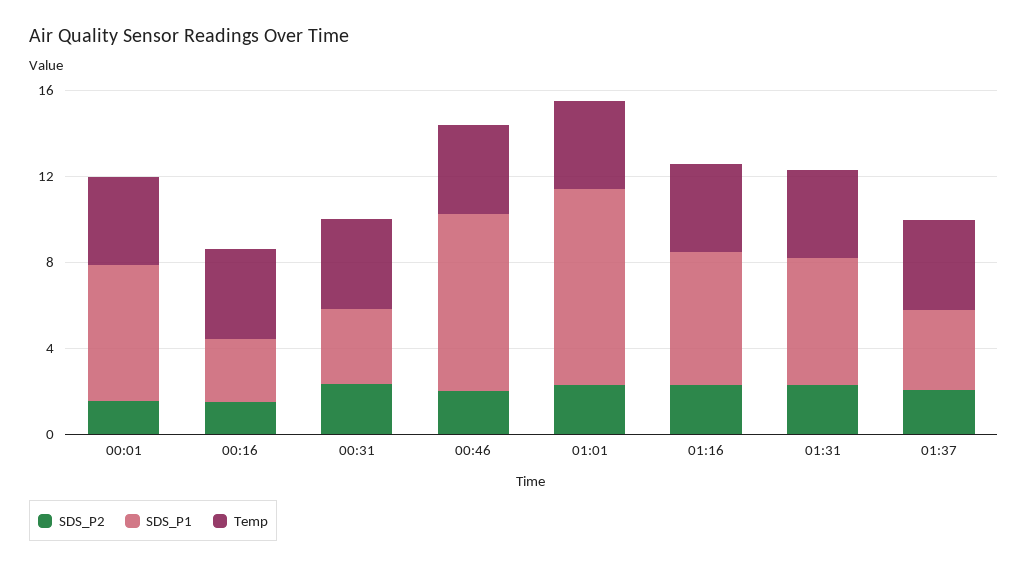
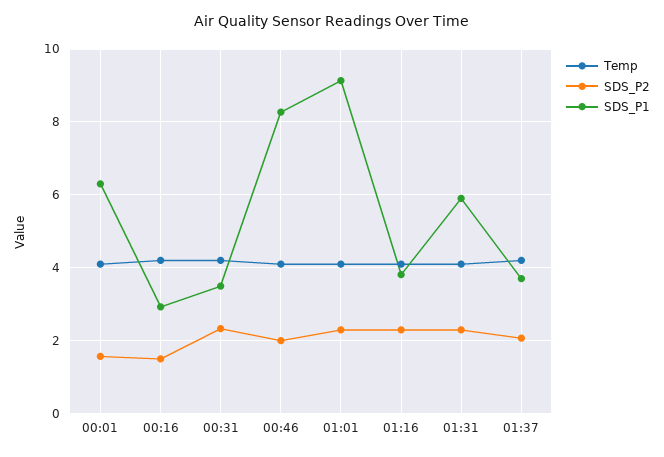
SDS_P1, 01:16: 6 -> 3.8

